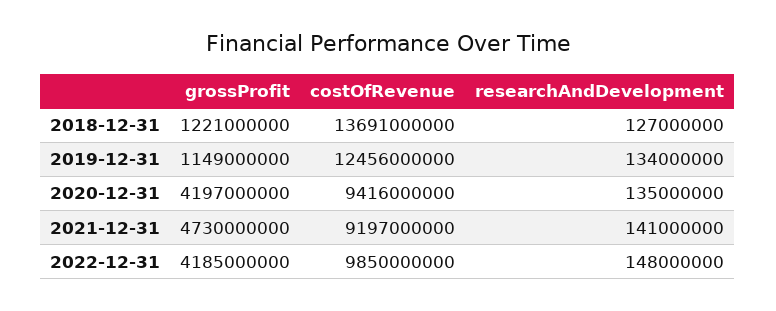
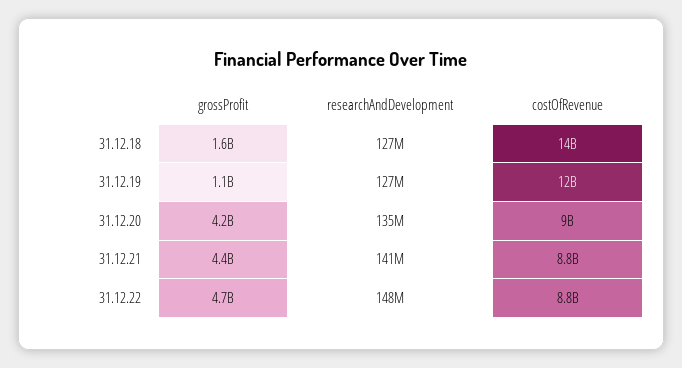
grossProfit, 2018-12-31: 1221000000 -> 1600000000
researchAndDevelopment, 2019-12-31: 134000000 -> 127000000
costOfRevenue, 2020-12-31: 9416000000 -> 9000000000
grossProfit, 2021-12-31: 4730000000 -> 4400000000
costOfRevenue, 2021-12-31: 9197000000 -> 8800000000
grossProfit, 2022-12-31: 4185000000 -> 4700000000
costOfRevenue, 2022-12-31: 9850000000 -> 8800000000

